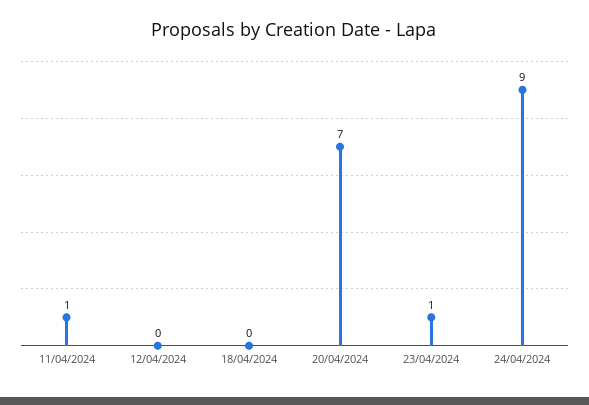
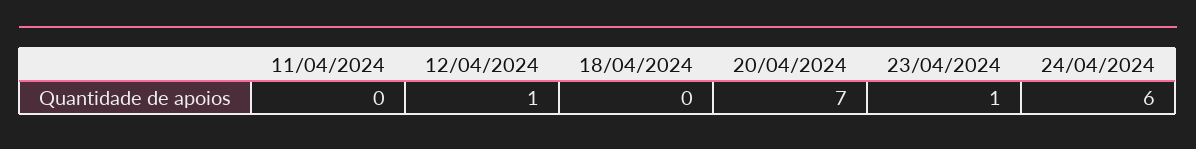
11/04/2024: 1 -> 0
12/04/2024: 0 -> 1
24/04/2024: 9 -> 6

